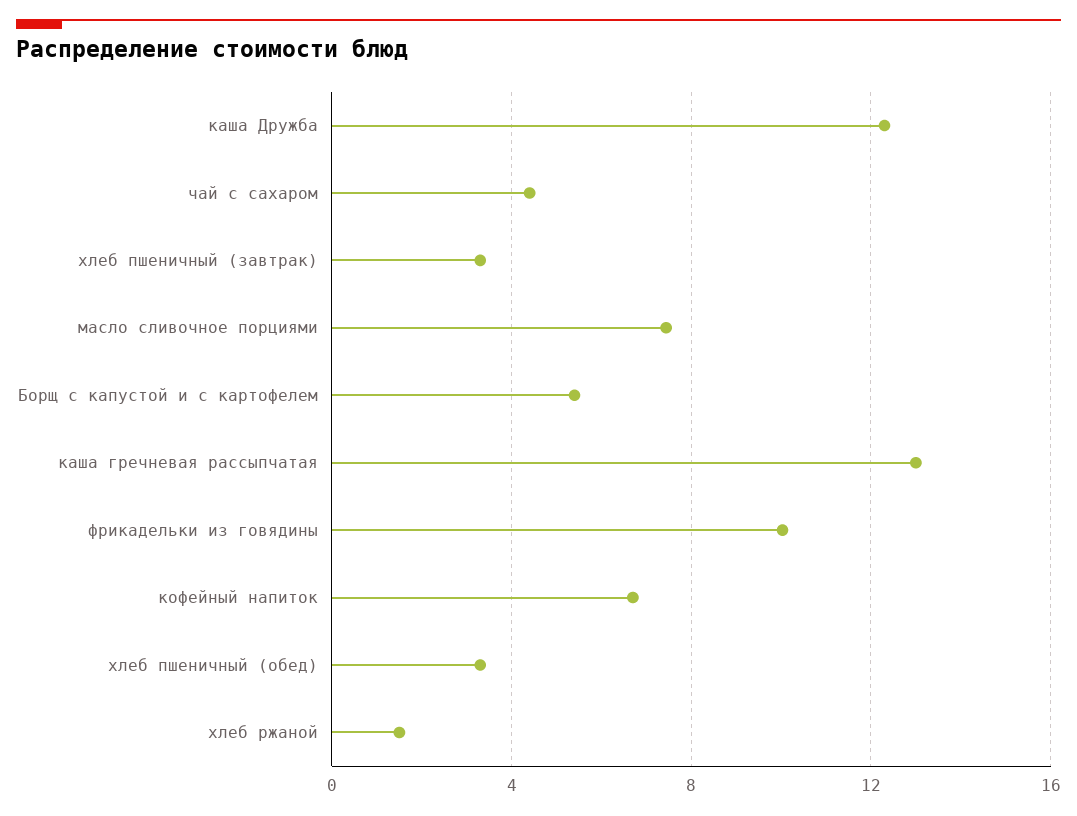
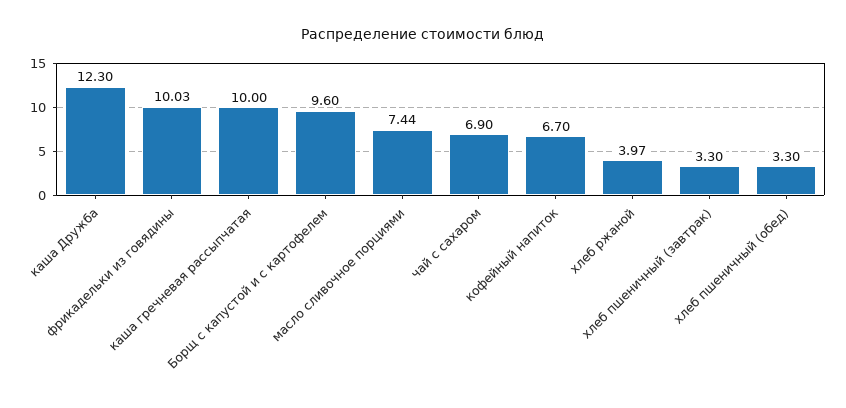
чай с сахаром: 4.5 -> 6.9
Борщ с капустой и с картофелем: 5.5 -> 9.6
каша гречневая рассыпчатая: 13 -> 10
хлеб ржаной: 1.5 -> 3.97

